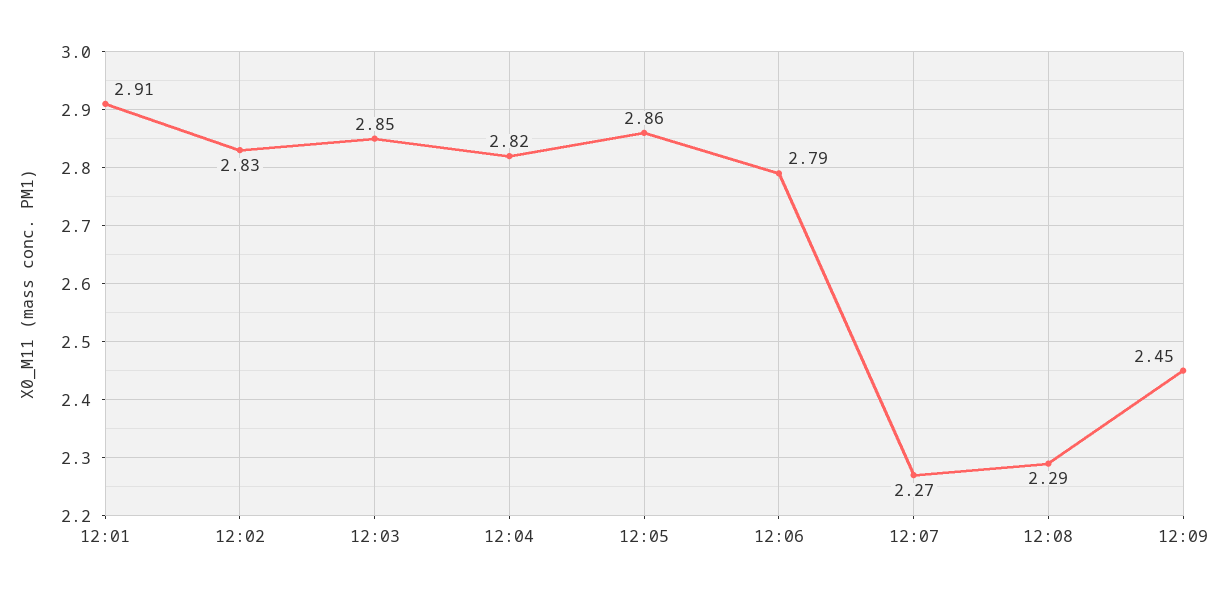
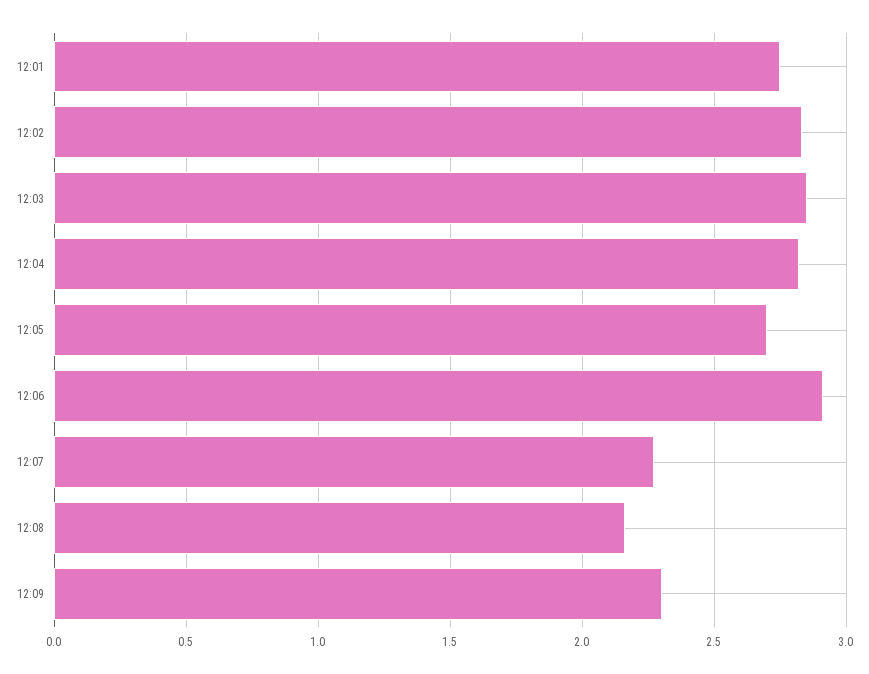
12:01: 2.91 -> 2.75
12:05: 2.86 -> 2.7
12:06: 2.79 -> 2.9
12:08: 2.29 -> 2.15
12:09: 2.45 -> 2.3

